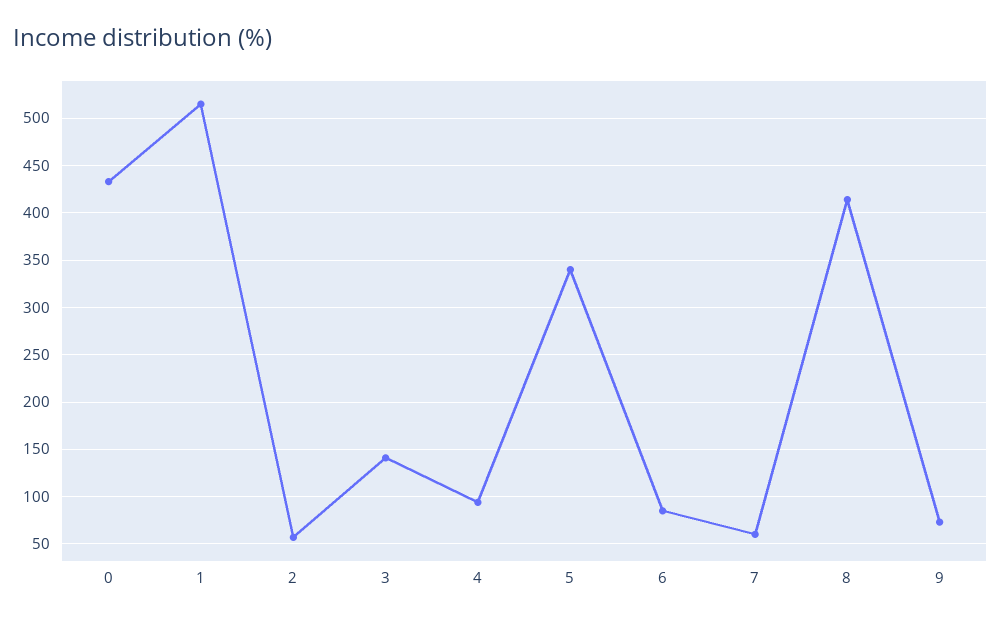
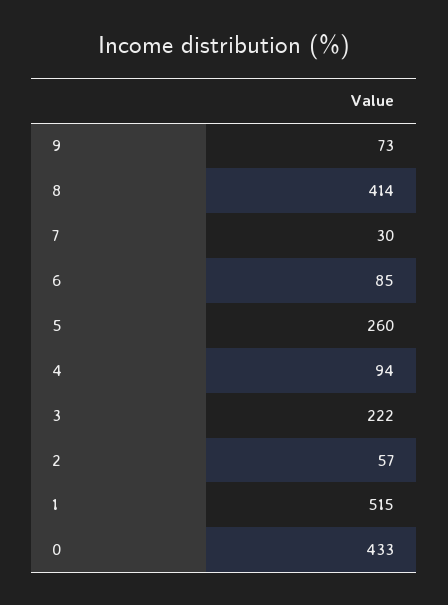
3: 140 -> 222
5: 340 -> 260
7: 60 -> 30

